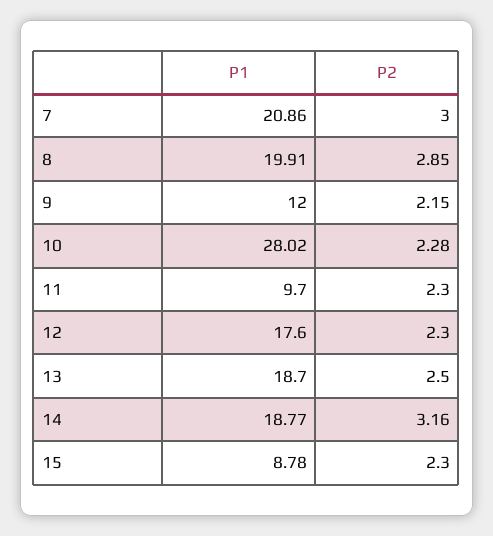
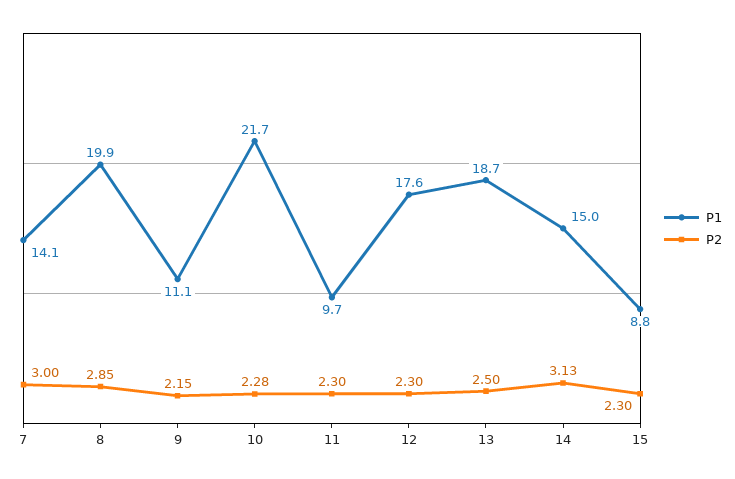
P1, 7: 20.86 -> 14.1
P1, 9: 12 -> 11.1
P1, 10: 28.02 -> 21.7
P1, 14: 18.77 -> 15
P2, 14: 3.16 -> 3.13

